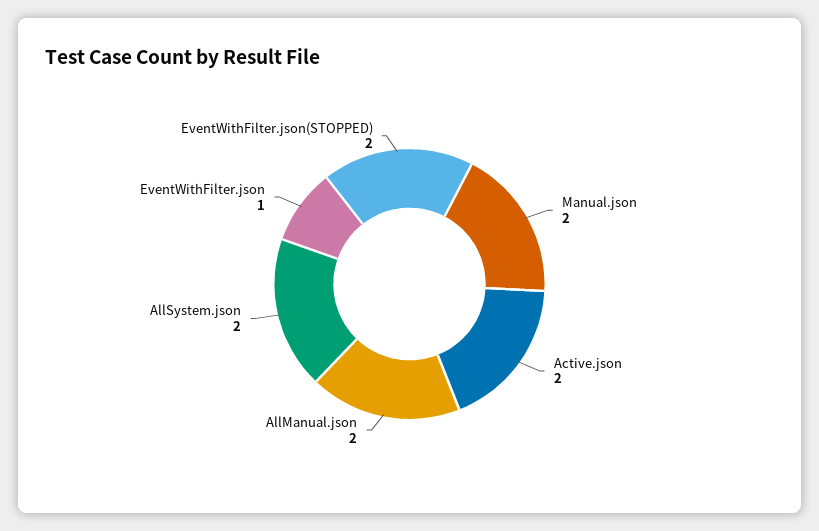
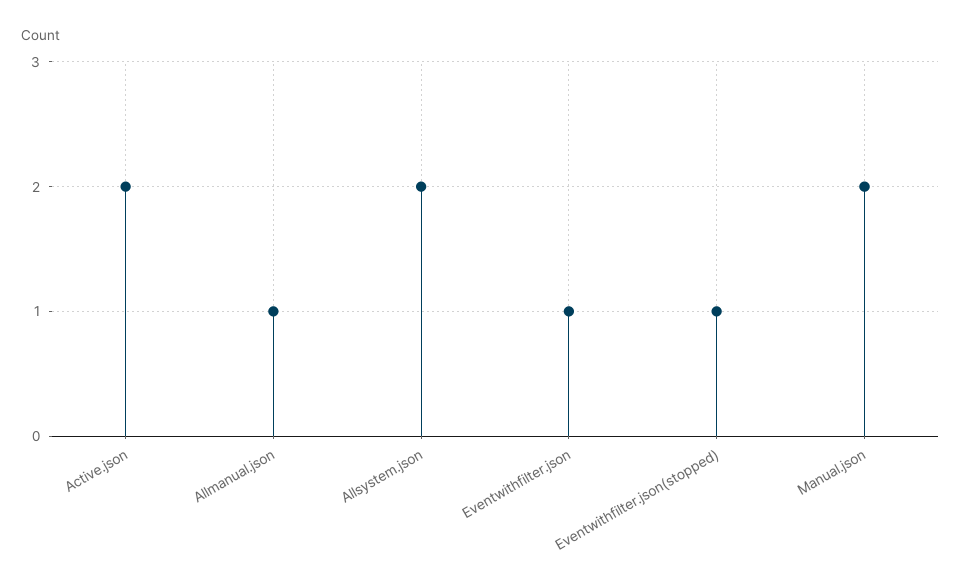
AllManual.json: 2 -> 1
EventWithFilter.json(STOPPED): 2 -> 1

